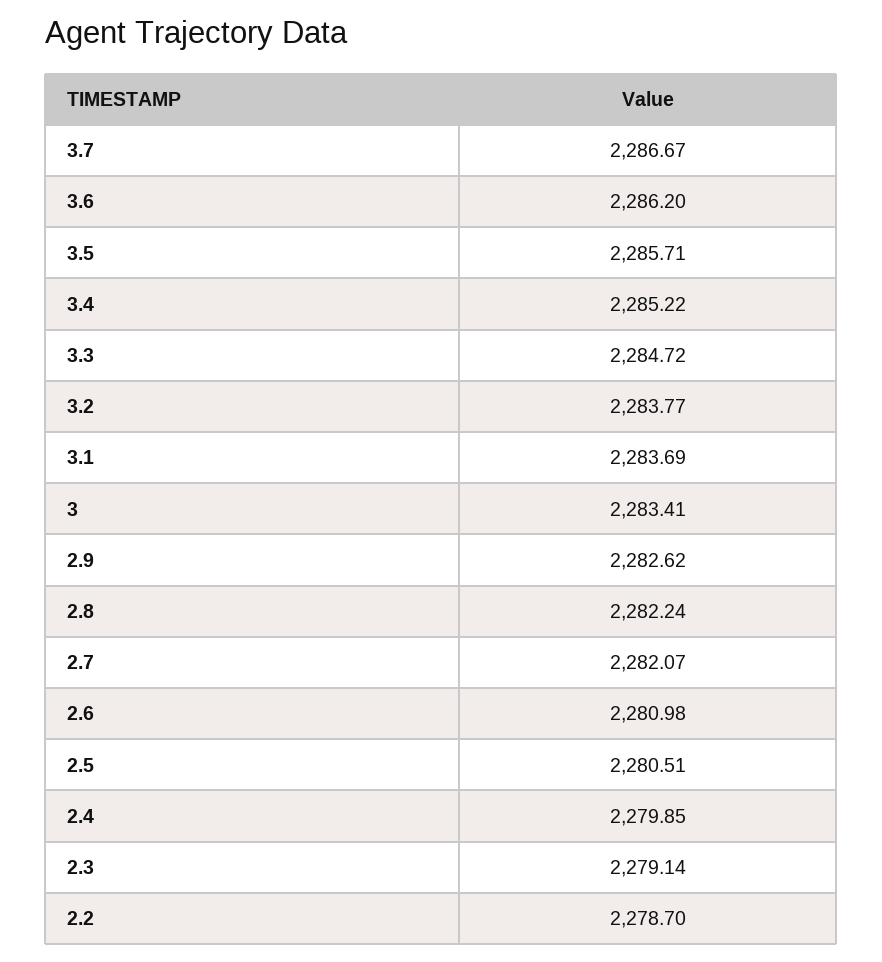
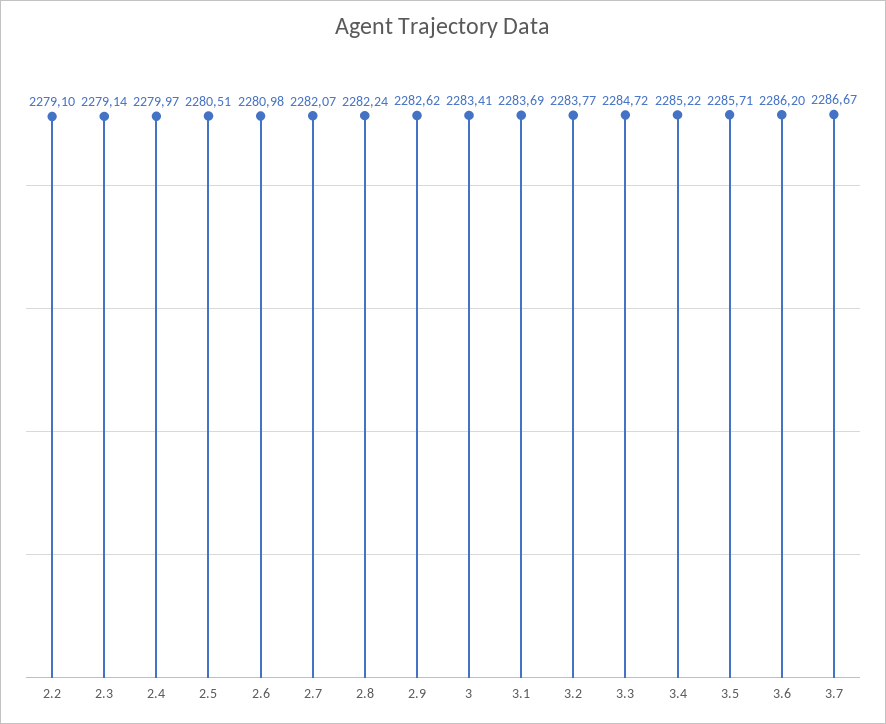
2.4: 2279.85 -> 2279.97
2.2: 2278.7 -> 2279.1

